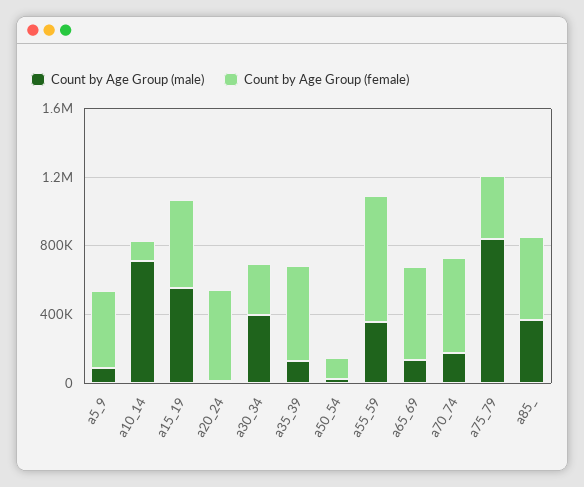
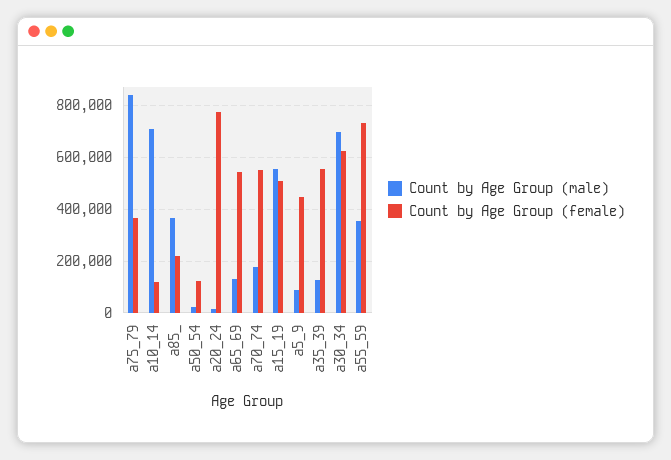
Count by Age Group (female), a20_24: 500000 -> 775000
Count by Age Group (male), a30_34: 400000 -> 700000
Count by Age Group (female), a30_34: 300000 -> 625000
Count by Age Group (female), a85_: 500000 -> 225000

